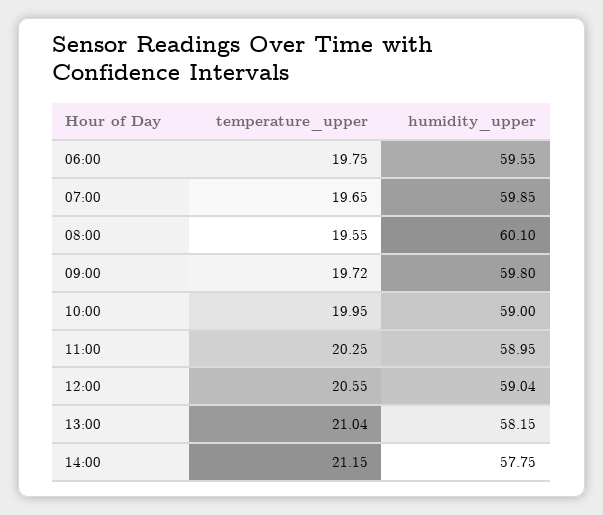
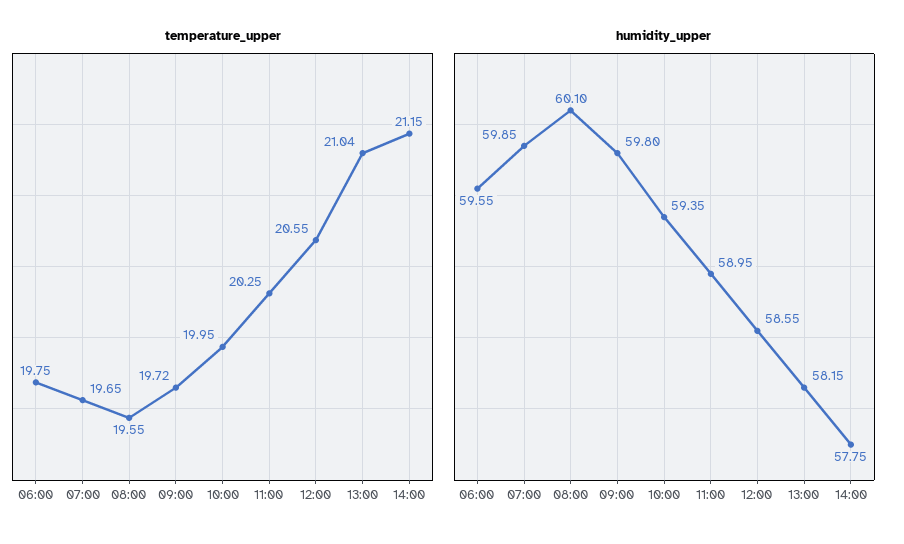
humidity_upper, 10:00: 59 -> 59.35
humidity_upper, 12:00: 59.04 -> 58.55

